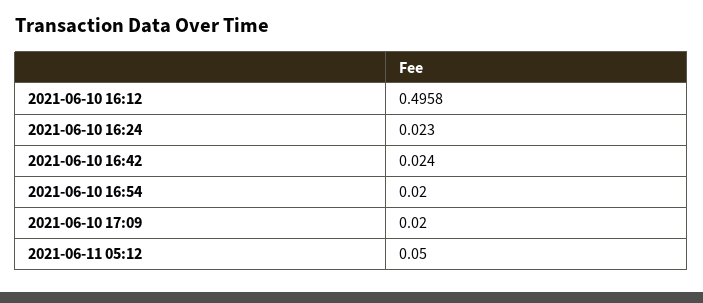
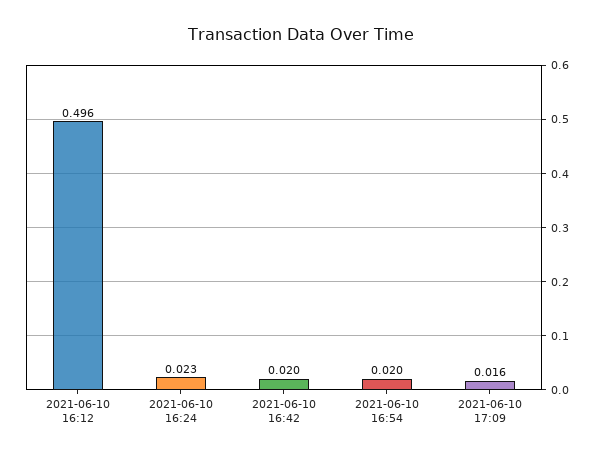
2021-06-10 16:42: 0.024 -> 0.02
2021-06-10 17:09: 0.02 -> 0.016
2021-06-11 05:12: 0.05 -> none

